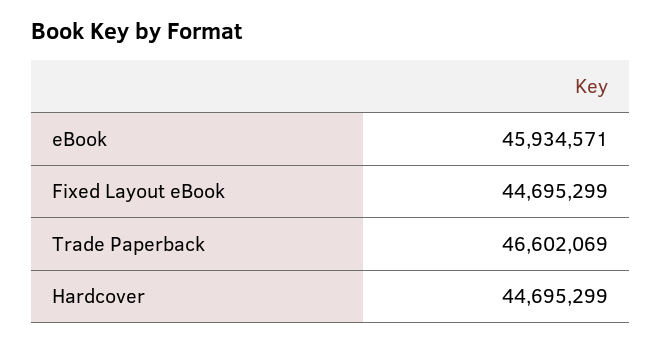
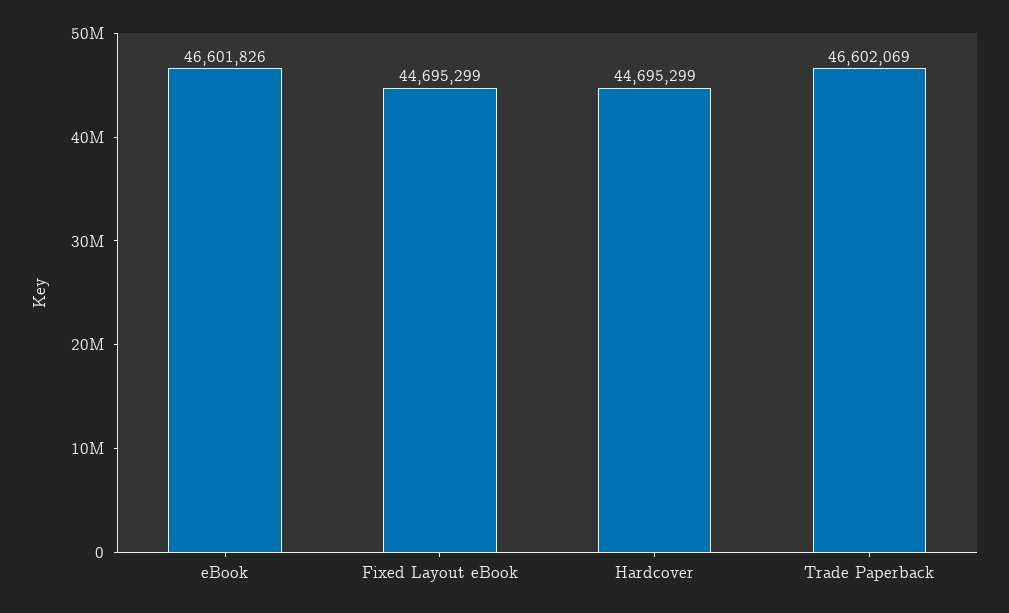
eBook: 45934571 -> 46601826

